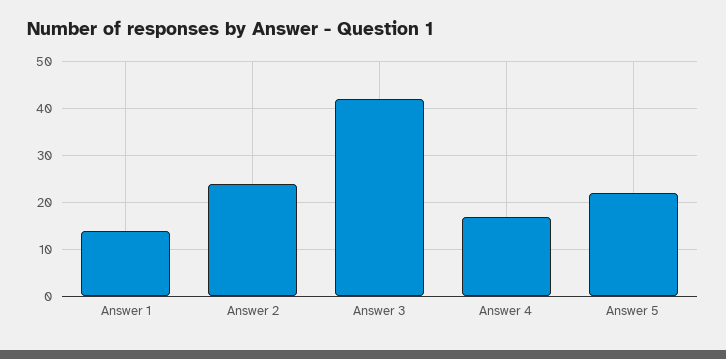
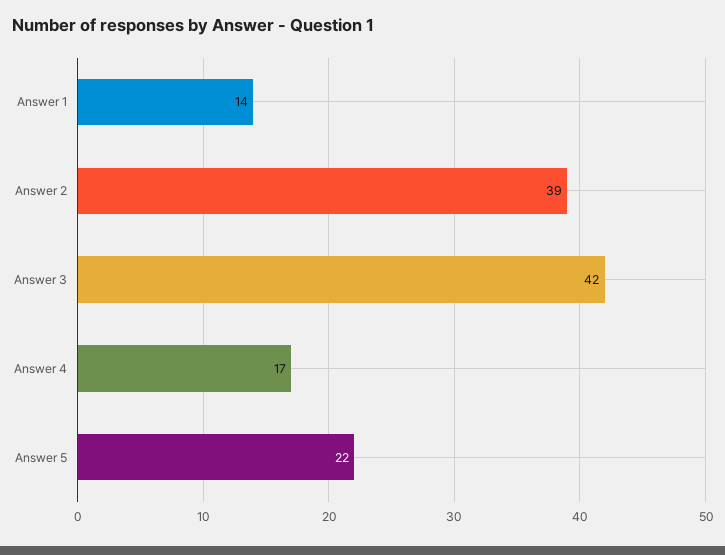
Answer 2: 25 -> 39

